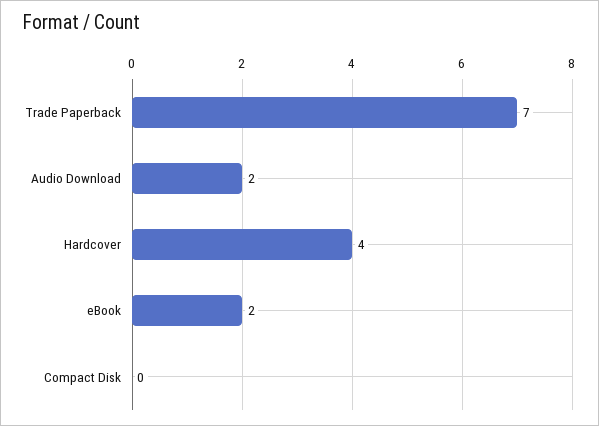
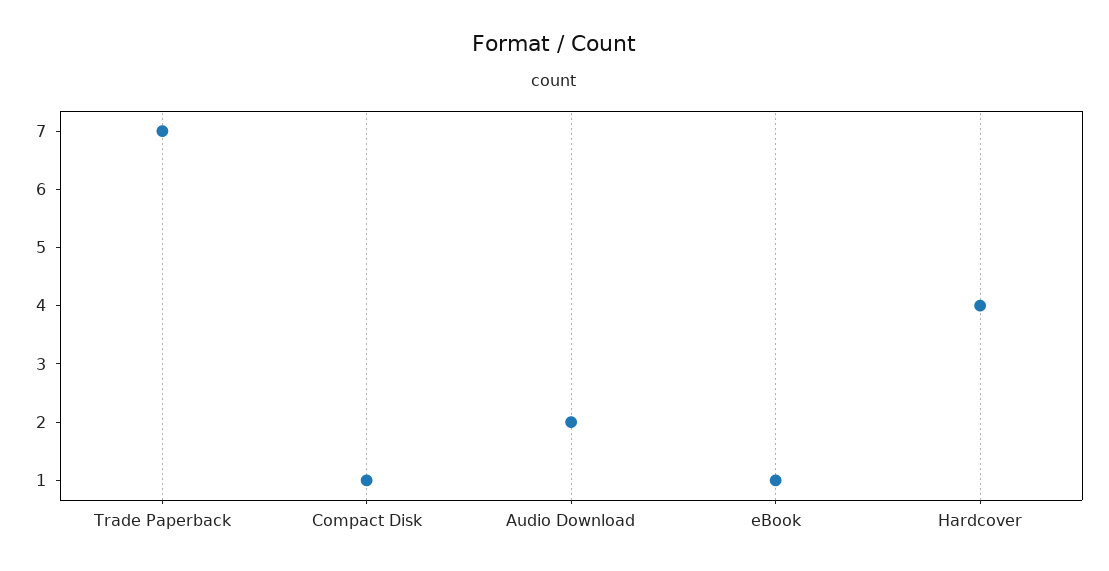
eBook: 2 -> 1
Compact Disk: 0 -> 1

